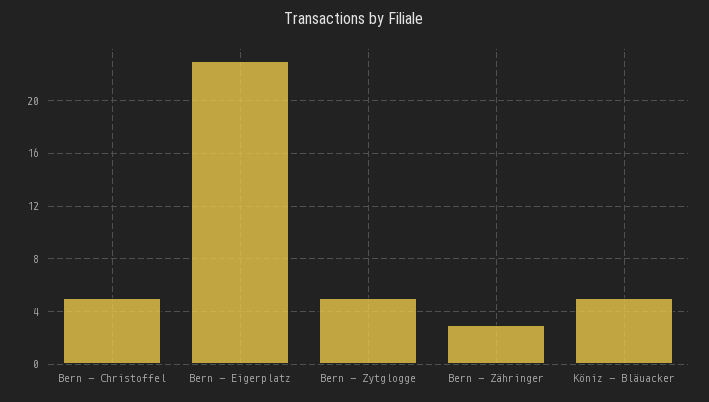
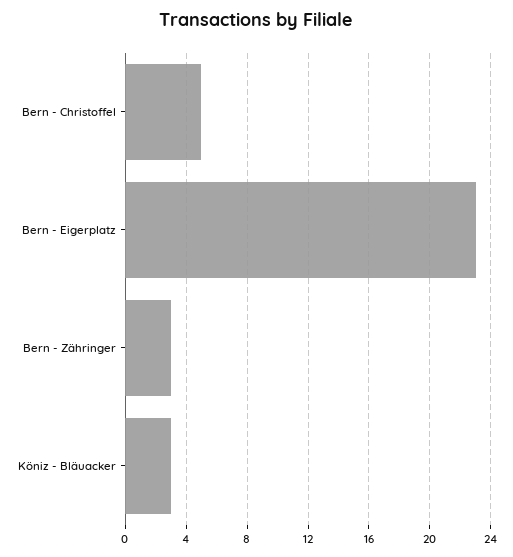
Bern - Zytglogge: 5 -> none
Köniz - Bläuacker: 5 -> 3

